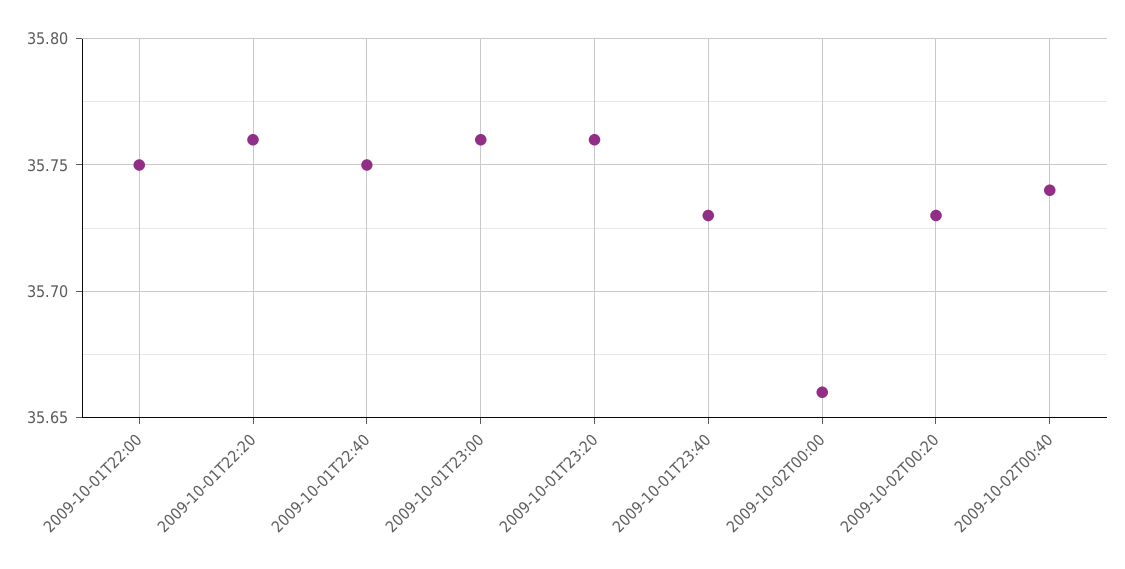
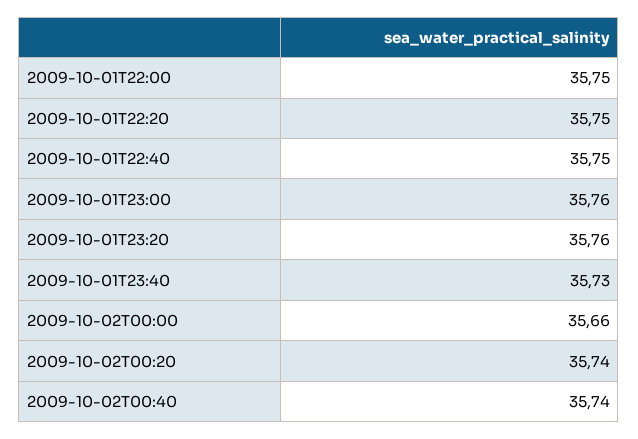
2009-10-01T22:20: 35.76 -> 35.75
2009-10-02T00:20: 35.73 -> 35.74

